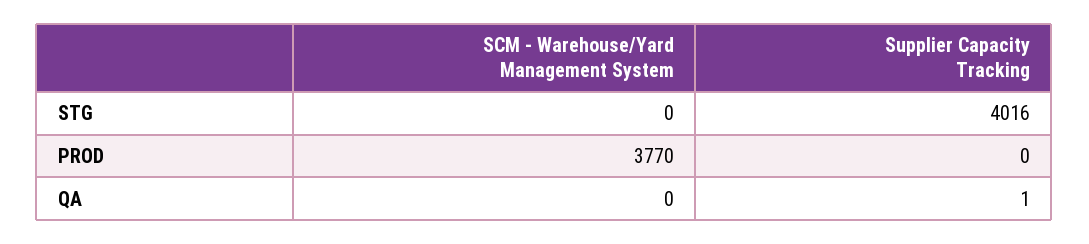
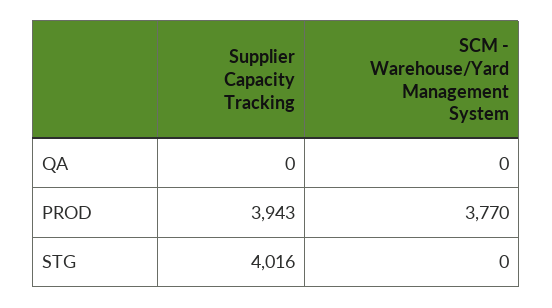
Supplier Capacity Tracking, PROD: 0 -> 3943
Supplier Capacity Tracking, QA: 1 -> 0

